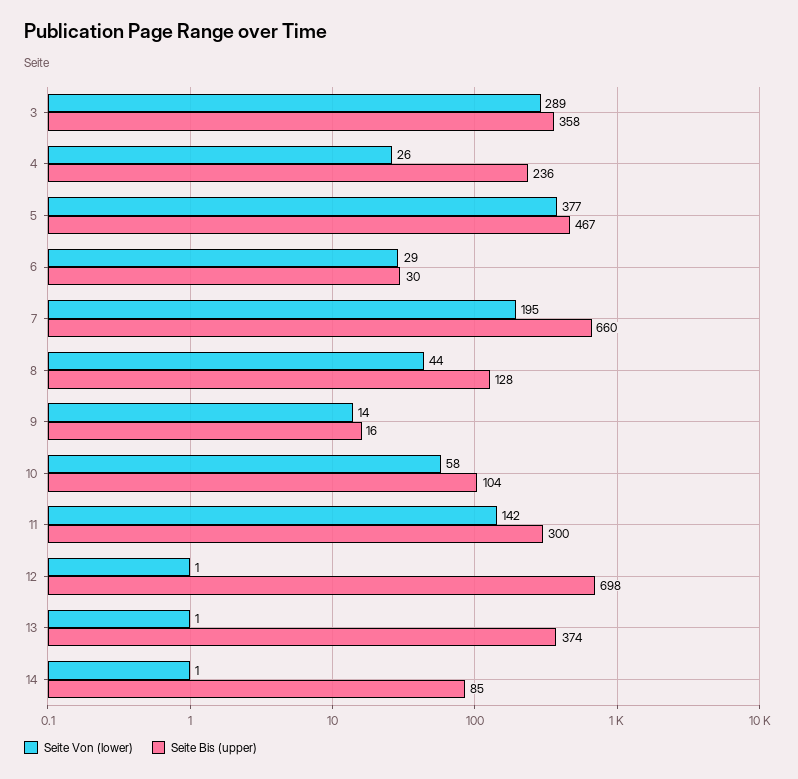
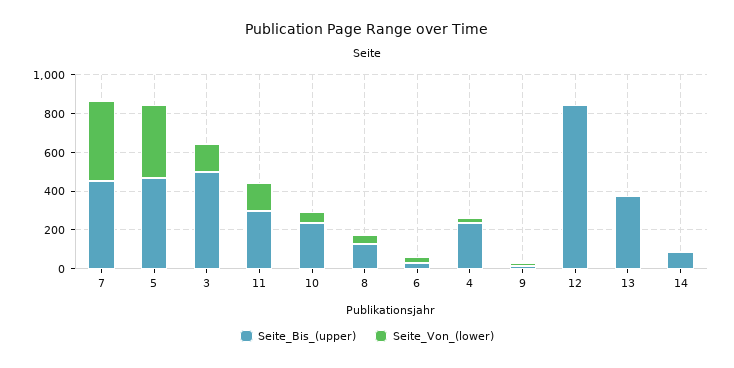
Seite Von (lower), 3: 289 -> 150
Seite Bis (upper), 3: 358 -> 500
Seite Von (lower), 7: 195 -> 400
Seite Bis (upper), 7: 660 -> 450
Seite Bis (upper), 10: 104 -> 250
Seite Bis (upper), 12: 698 -> 850

